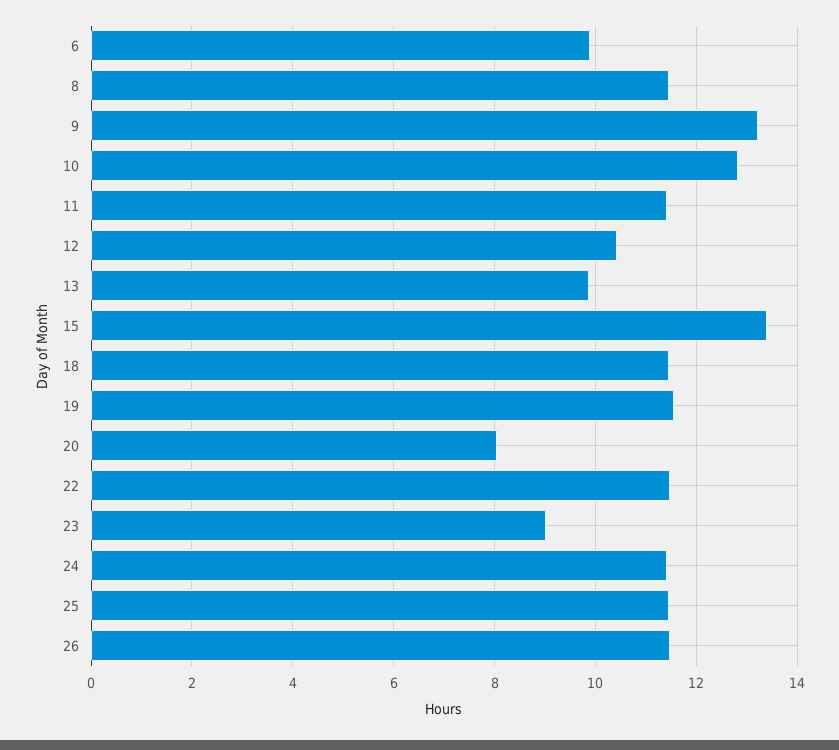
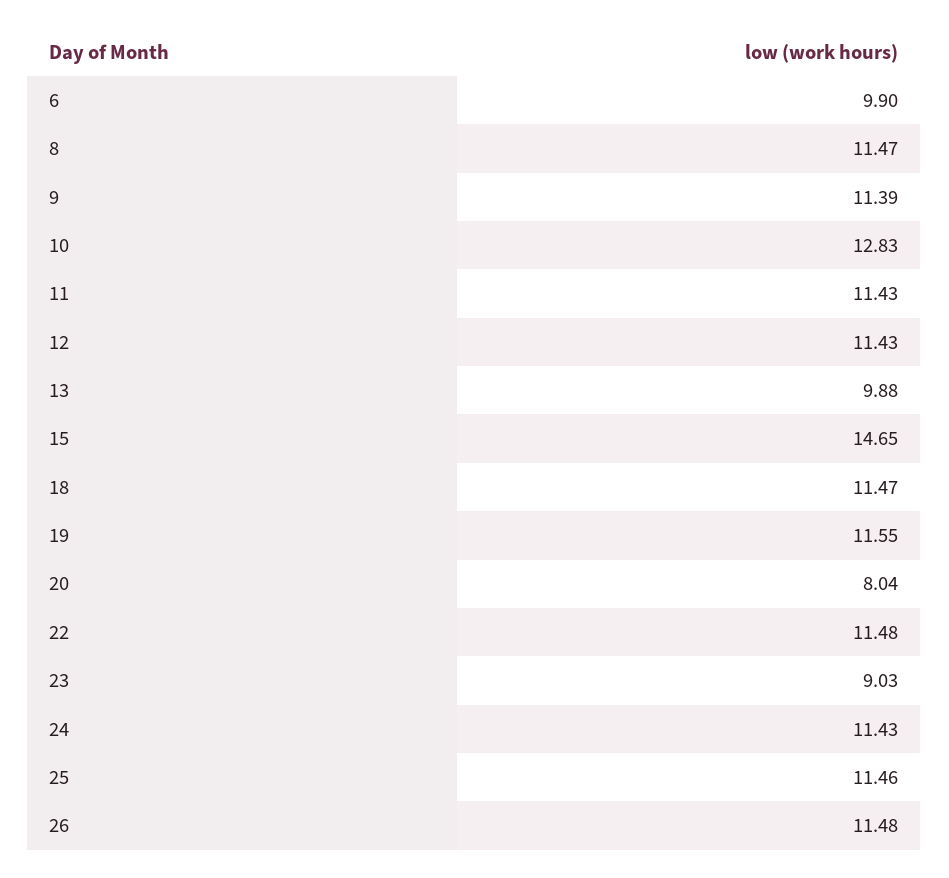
9: 13.2 -> 11.39
12: 10.4 -> 11.43
15: 13.4 -> 14.65

